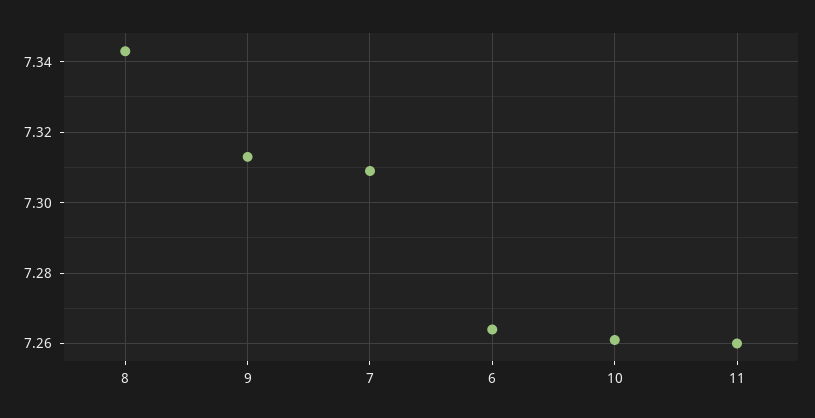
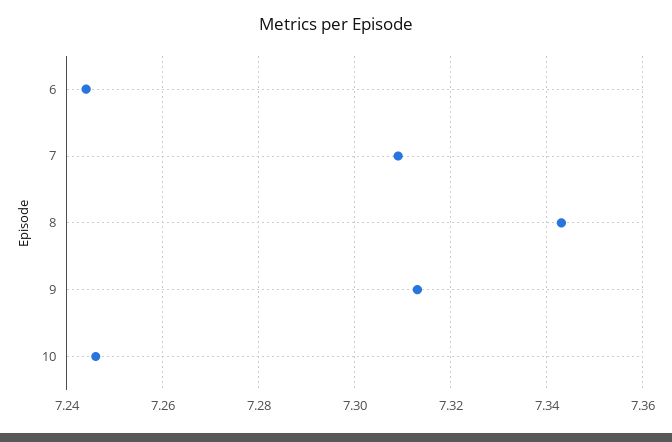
6: 7.265 -> 7.245
10: 7.26 -> 7.245
11: 7.26 -> none

